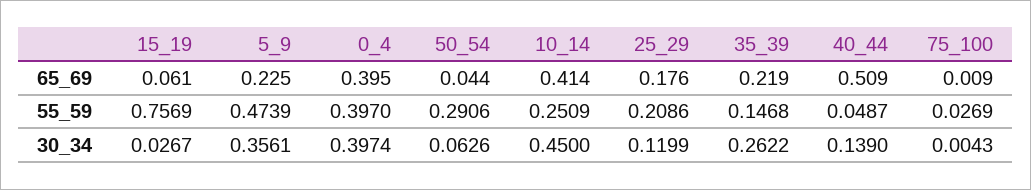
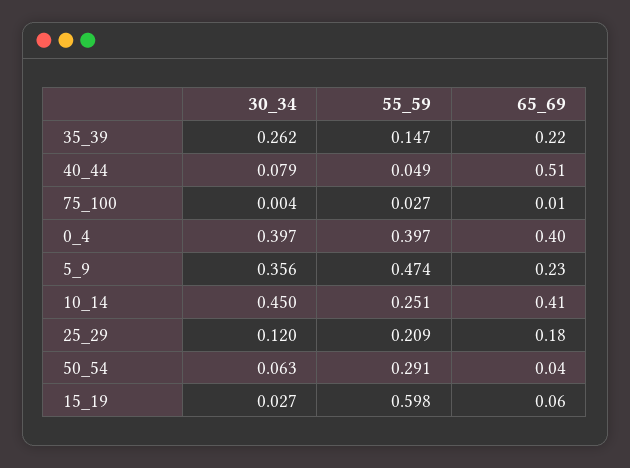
15_19, 55_59: 0.7569 -> 0.598
40_44, 30_34: 0.139 -> 0.079

